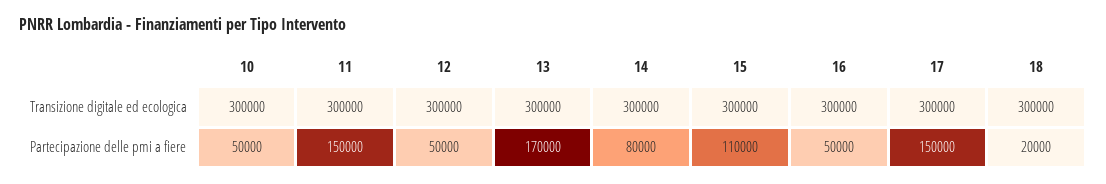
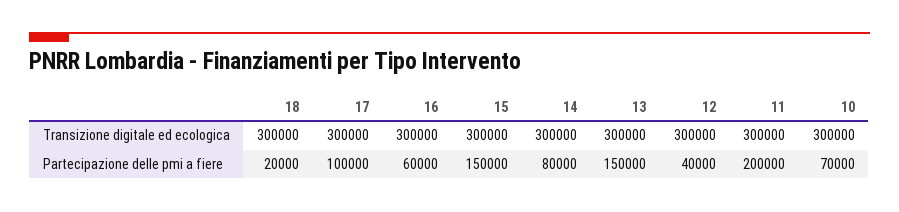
10, Partecipazione delle pmi a fiere: 50000 -> 70000
11, Partecipazione delle pmi a fiere: 150000 -> 200000
12, Partecipazione delle pmi a fiere: 50000 -> 40000
13, Partecipazione delle pmi a fiere: 170000 -> 150000
15, Partecipazione delle pmi a fiere: 110000 -> 150000
16, Partecipazione delle pmi a fiere: 50000 -> 60000
17, Partecipazione delle pmi a fiere: 150000 -> 100000

